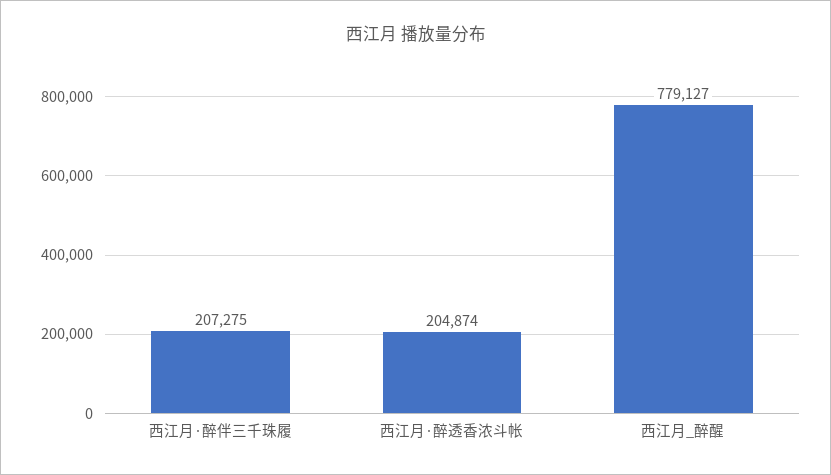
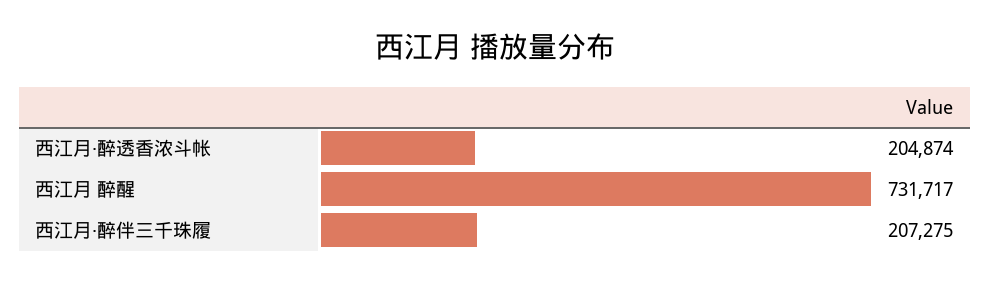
西江月_醉醒: 779127 -> 731717

